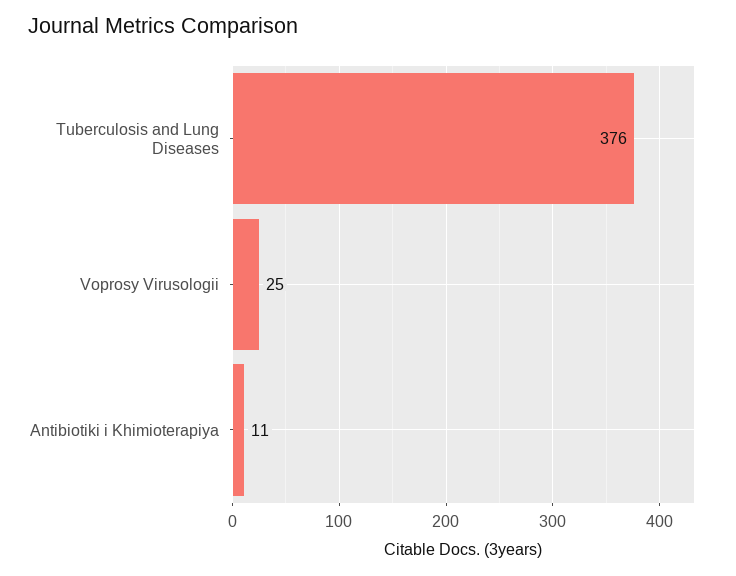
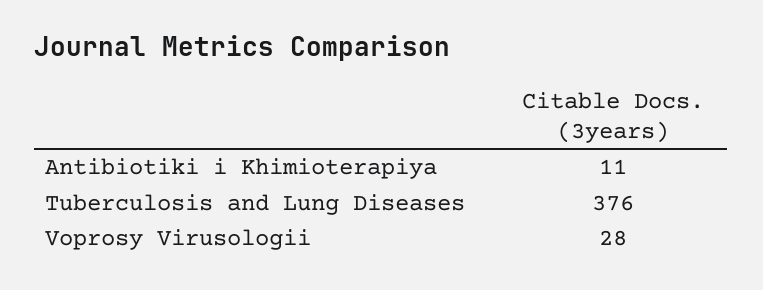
Voprosy Virusologii: 25 -> 28

